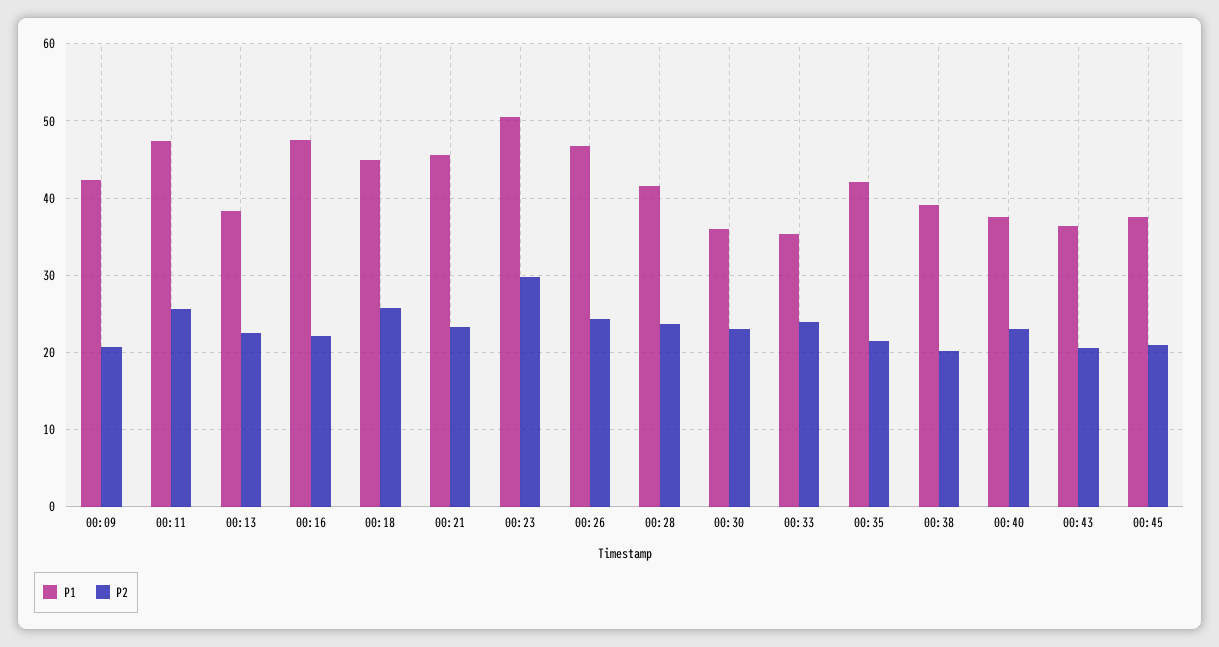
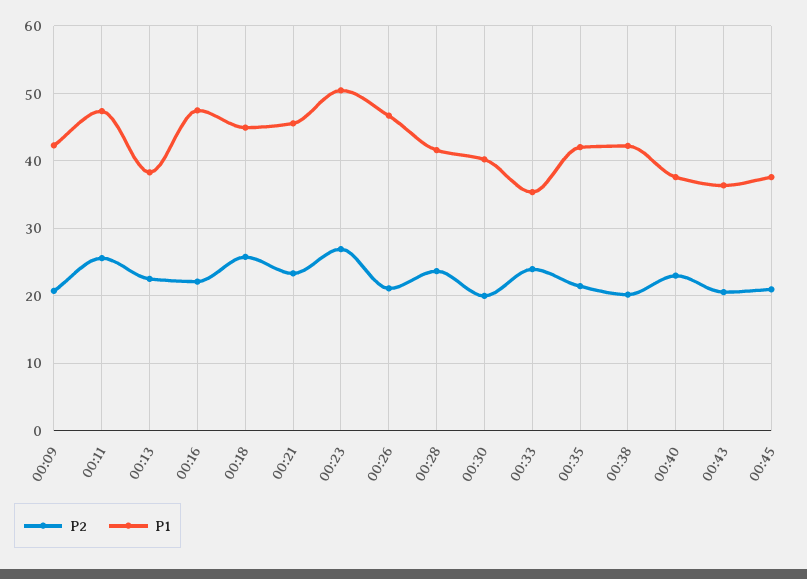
P2, 00:23: 30 -> 27
P2, 00:26: 24 -> 21
P1, 00:30: 36 -> 40
P2, 00:30: 23 -> 20
P1, 00:38: 39 -> 42

